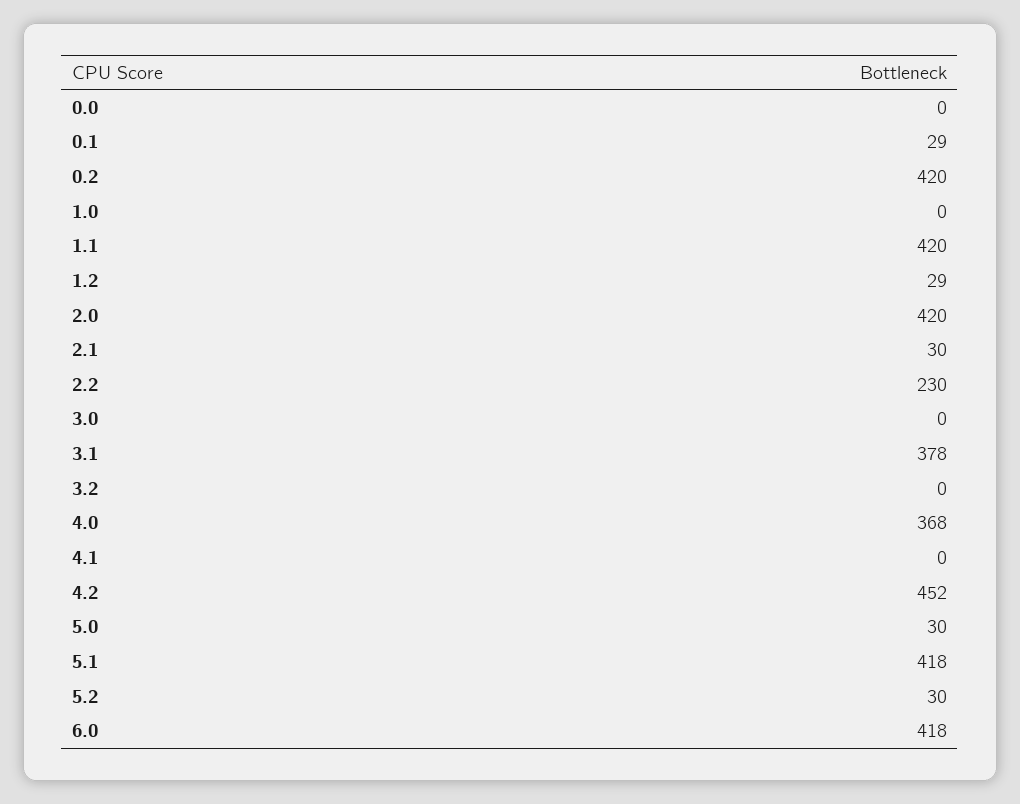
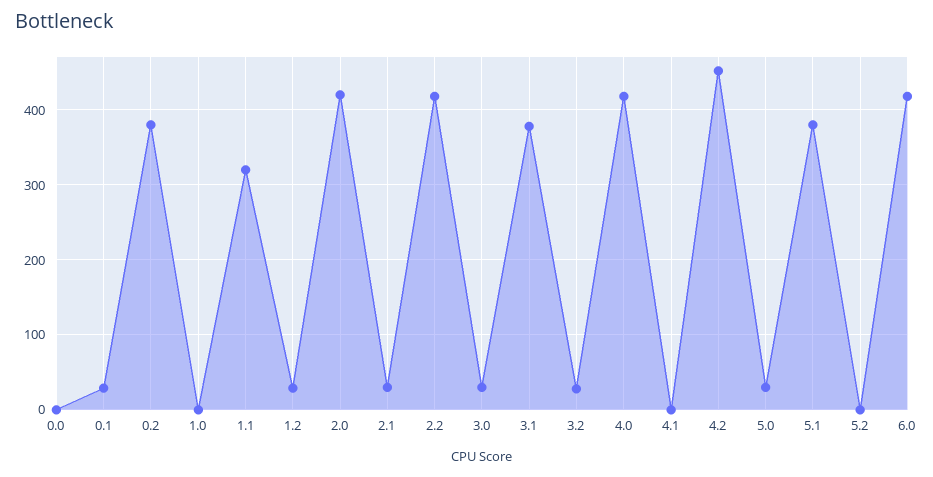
0.2: 420 -> 380
1.1: 420 -> 320
2.2: 230 -> 420
3.0: 0 -> 30
3.2: 0 -> 30
4.0: 368 -> 420
5.1: 418 -> 380
5.2: 30 -> 0

